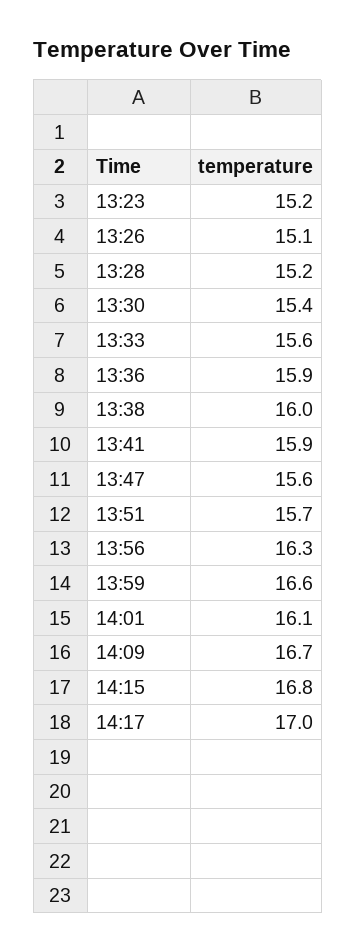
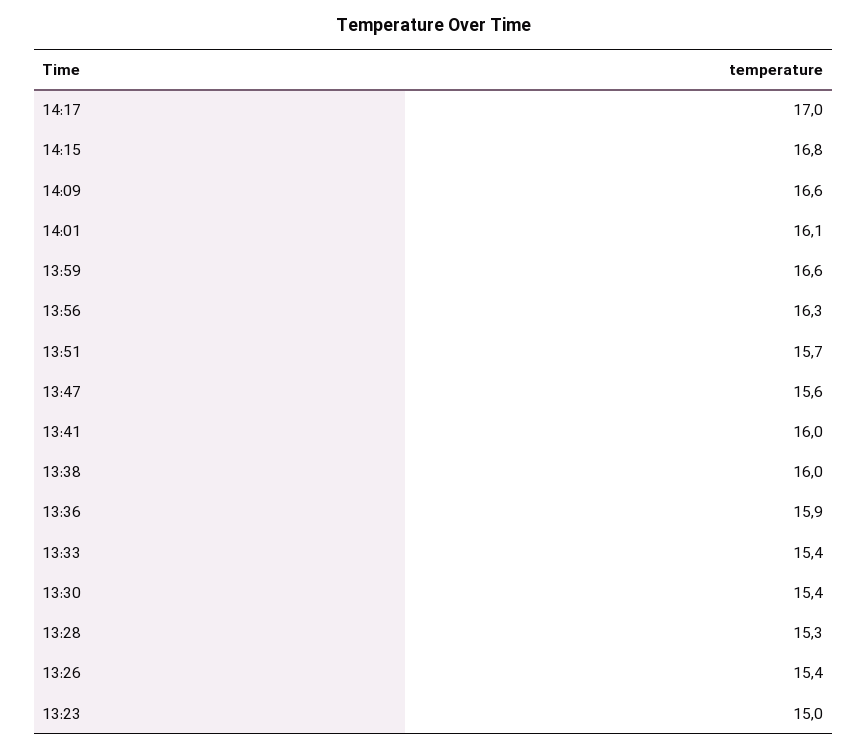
13:23: 15.2 -> 15
13:26: 15.1 -> 15.4
13:28: 15.2 -> 15.3
13:33: 15.6 -> 15.4
13:41: 15.9 -> 16
14:09: 16.7 -> 16.6

